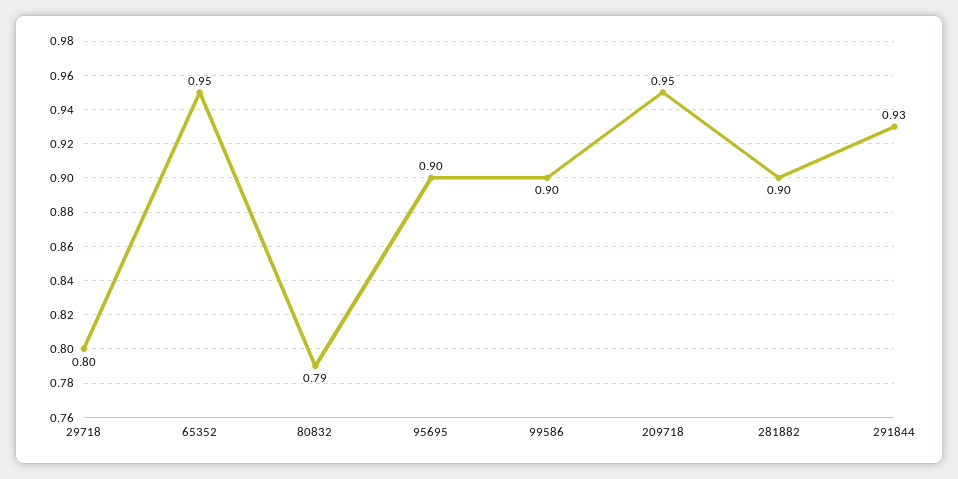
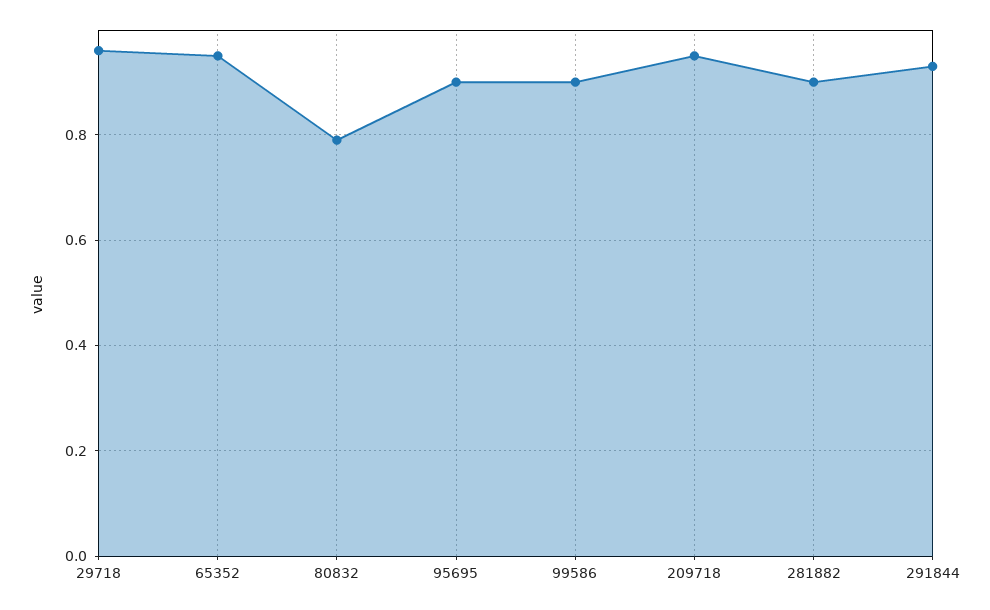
29718: 0.8 -> 0.95

